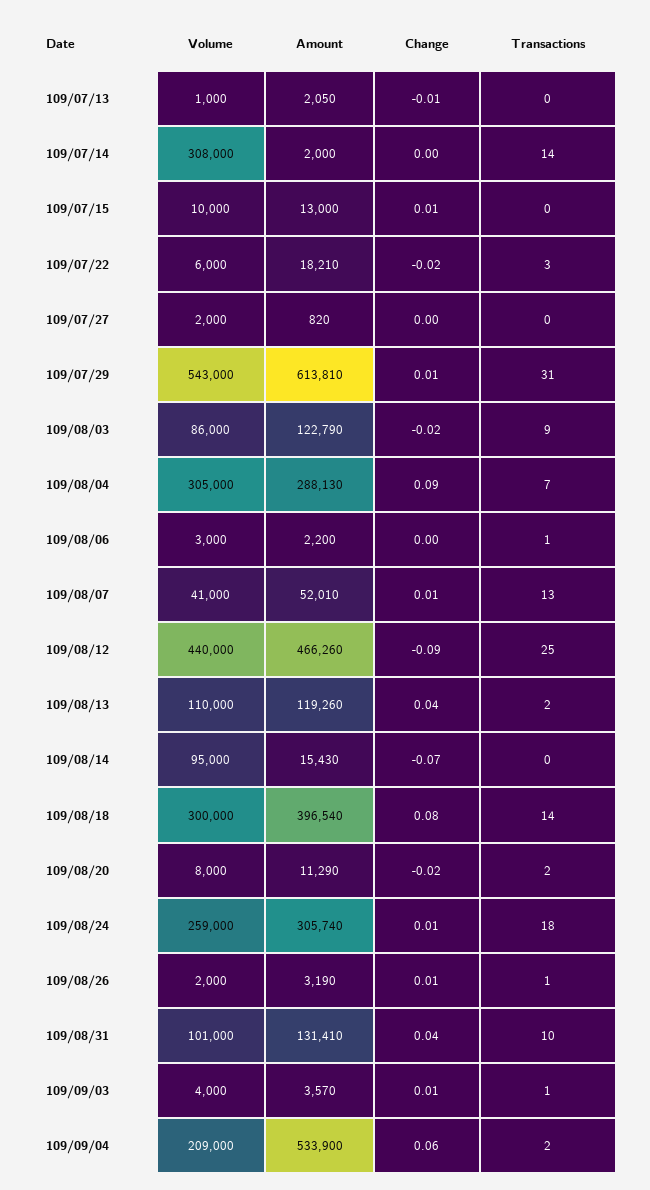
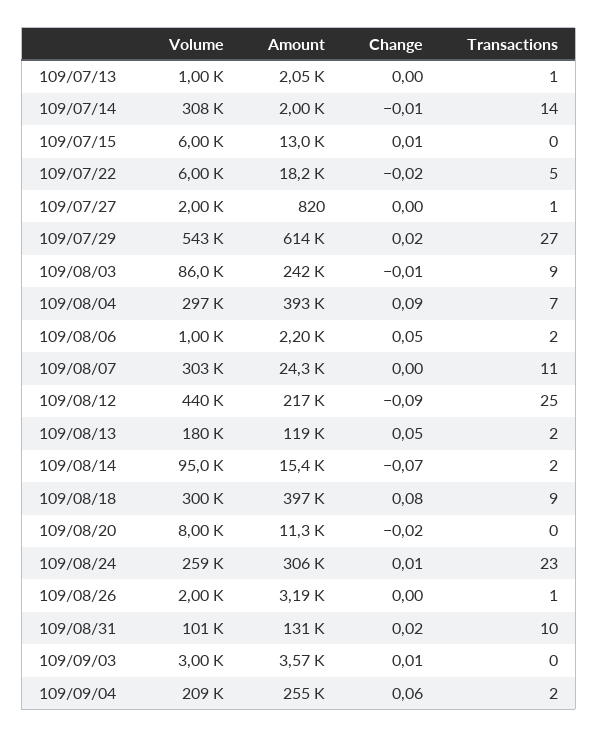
Change, 109/07/13: -0.01 -> 0
Transactions, 109/07/13: 0 -> 1
Change, 109/07/14: 0 -> -0.01
Volume, 109/07/15: 10000 -> 6000
Transactions, 109/07/22: 3 -> 5
Transactions, 109/07/27: 0 -> 1
Change, 109/07/29: 0.01 -> 0.02
Transactions, 109/07/29: 31 -> 27
Amount, 109/08/03: 122790 -> 242000
Change, 109/08/03: -0.02 -> -0.01
Volume, 109/08/04: 305000 -> 297000
Amount, 109/08/04: 288130 -> 393000
Volume, 109/08/06: 3000 -> 1000
Change, 109/08/06: 0 -> 0.05
Transactions, 109/08/06: 1 -> 2
Volume, 109/08/07: 41000 -> 303000
Amount, 109/08/07: 52010 -> 24300
Change, 109/08/07: 0.01 -> 0
Transactions, 109/08/07: 13 -> 11
Amount, 109/08/12: 466260 -> 217000
Volume, 109/08/13: 110000 -> 180000
Change, 109/08/13: 0.04 -> 0.05
Transactions, 109/08/14: 0 -> 2
Transactions, 109/08/18: 14 -> 9
Transactions, 109/08/20: 2 -> 0
Transactions, 109/08/24: 18 -> 23
Change, 109/08/26: 0.01 -> 0
Change, 109/08/31: 0.04 -> 0.02
Volume, 109/09/03: 4000 -> 3000
Transactions, 109/09/03: 1 -> 0
Amount, 109/09/04: 533900 -> 255000

